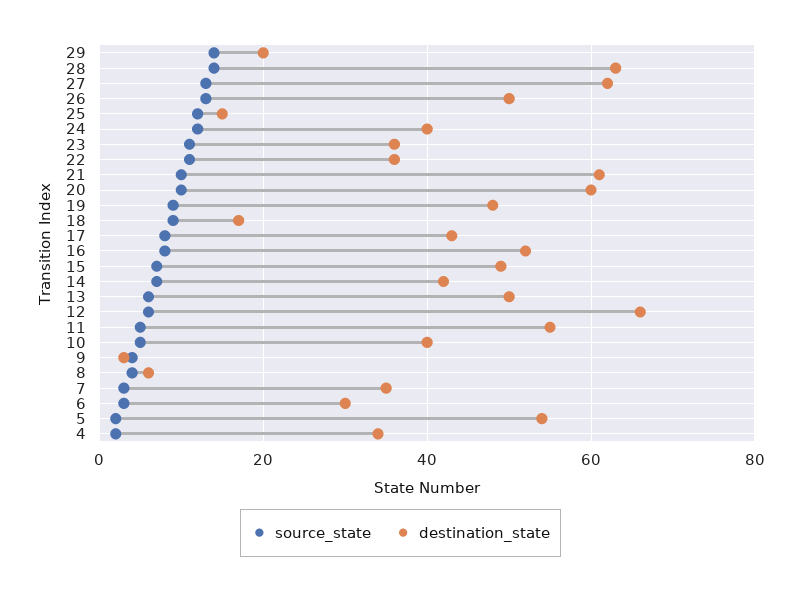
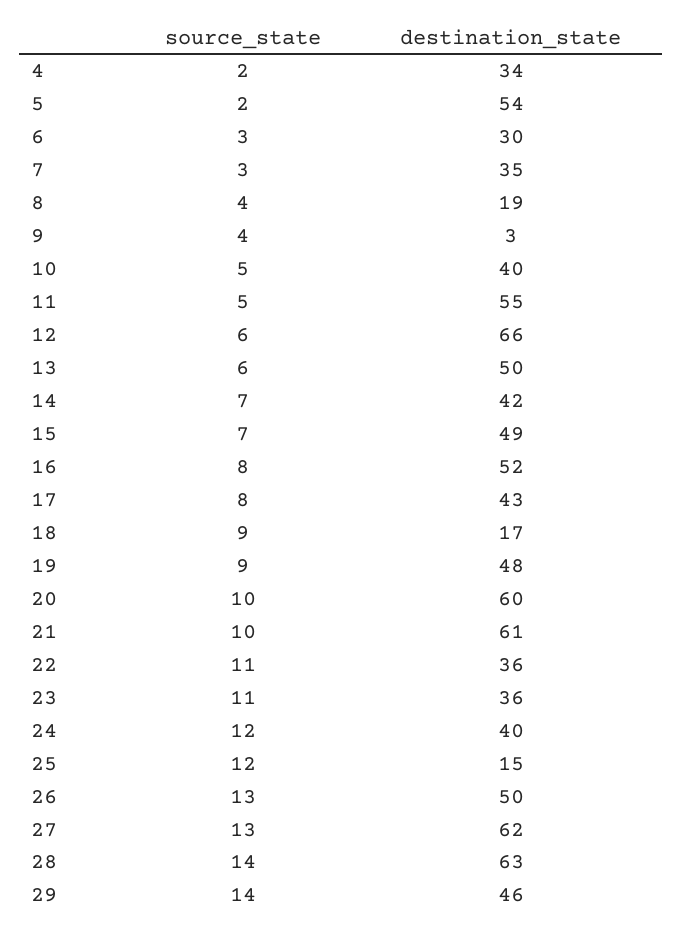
destination_state, 29: 20 -> 46
destination_state, 8: 5 -> 19

